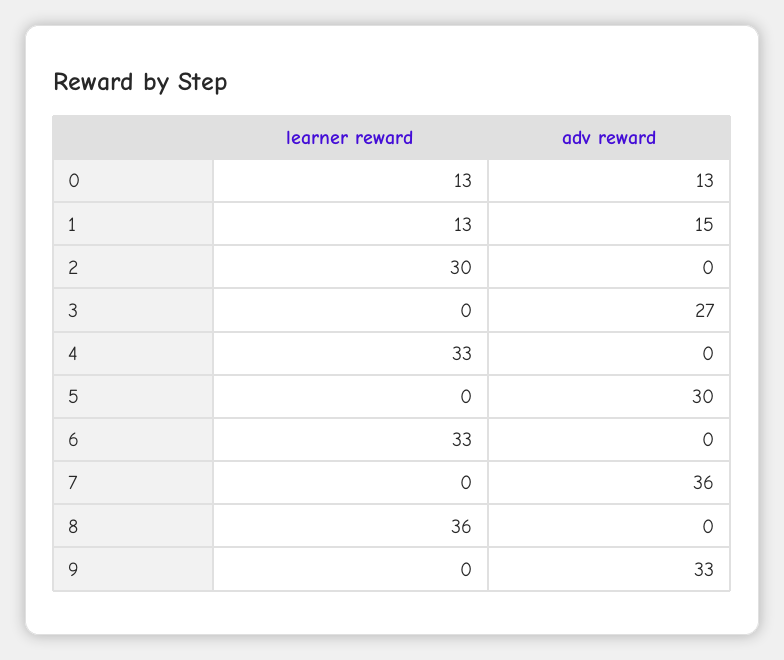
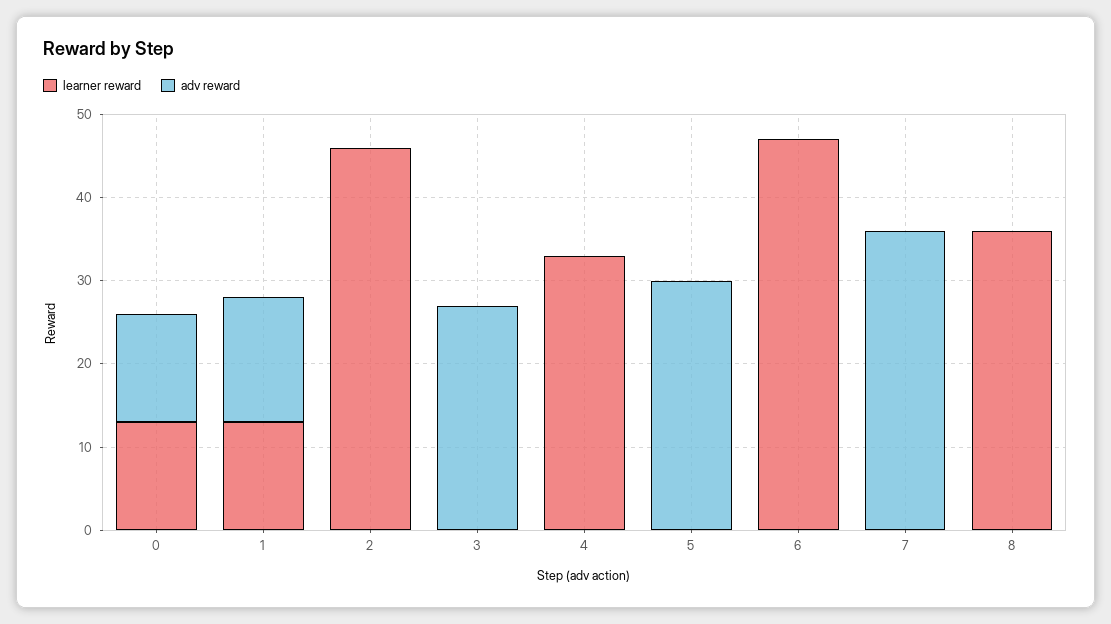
learner reward, 2: 30 -> 46
learner reward, 6: 33 -> 47
learner reward, 9: 0 -> none
adv reward, 9: 33 -> none

